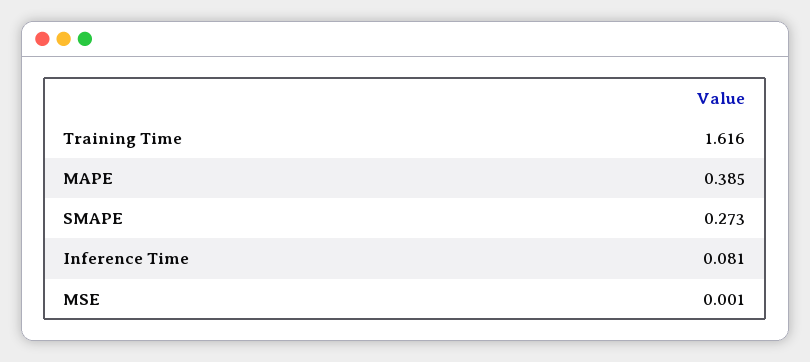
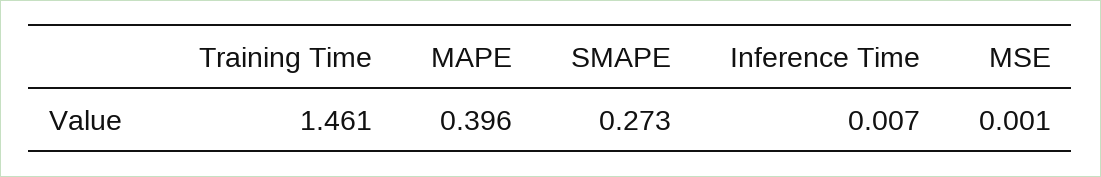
Training Time: 1.616 -> 1.461
MAPE: 0.385 -> 0.396
Inference Time: 0.081 -> 0.007

